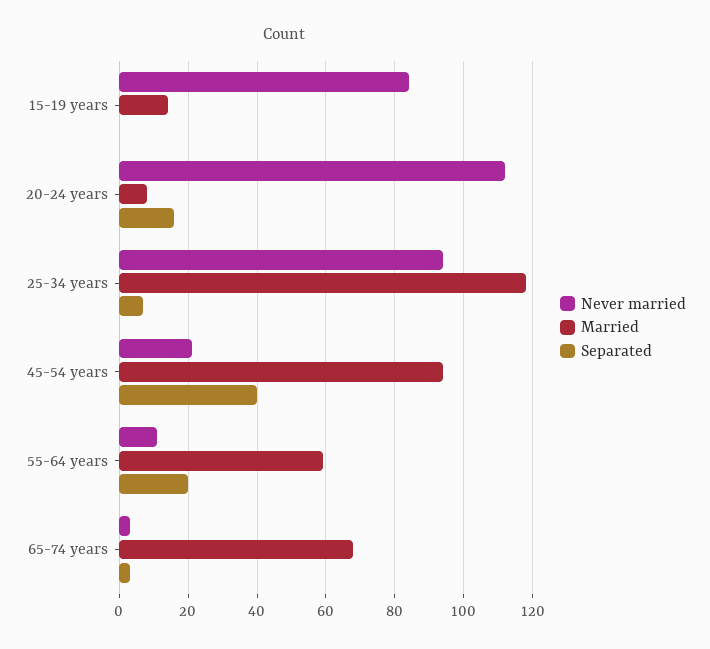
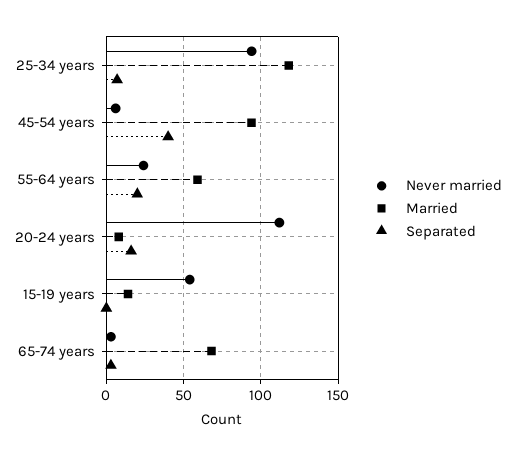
Never married, 15-19 years: 85 -> 55
Never married, 45-54 years: 20 -> 5
Never married, 55-64 years: 10 -> 25

